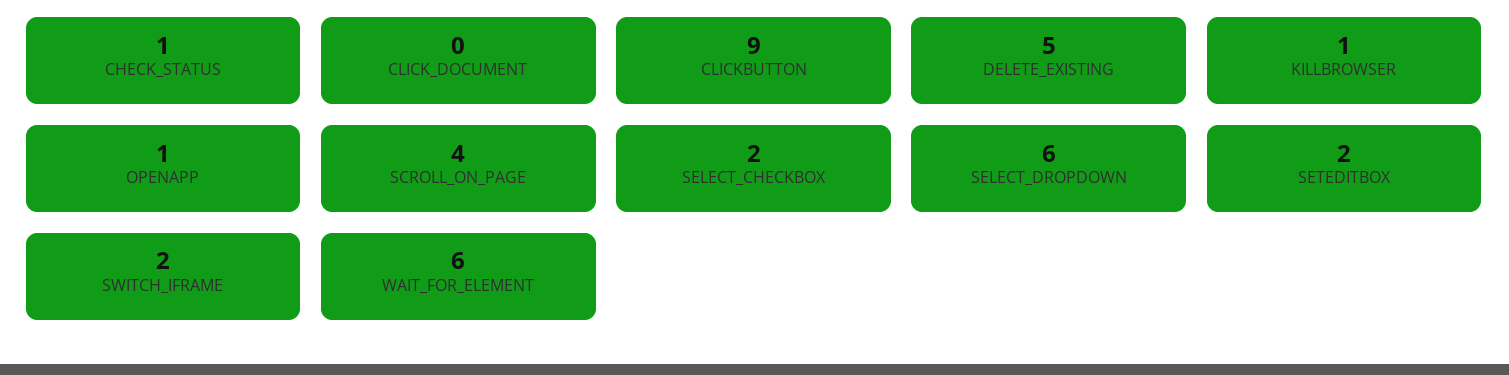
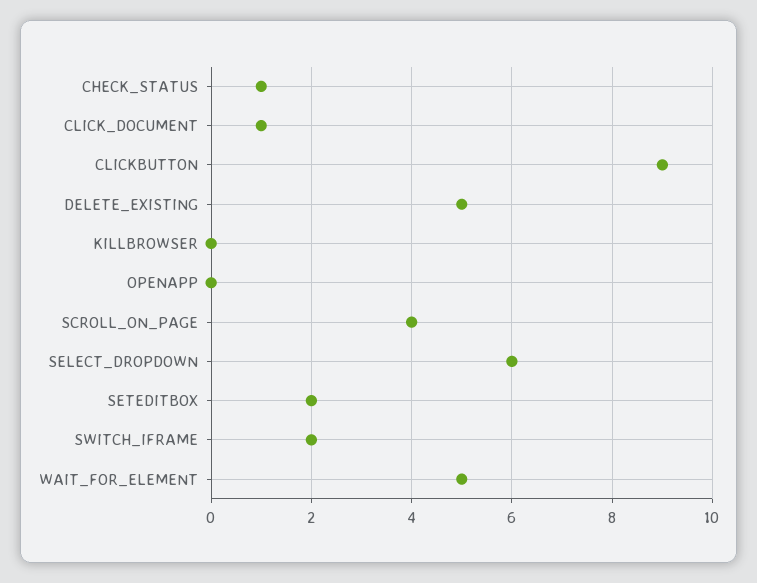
CLICK_DOCUMENT: 0 -> 1
KILLBROWSER: 1 -> 0
OPENAPP: 1 -> 0
SELECT_CHECKBOX: 2 -> none
WAIT_FOR_ELEMENT: 6 -> 5

